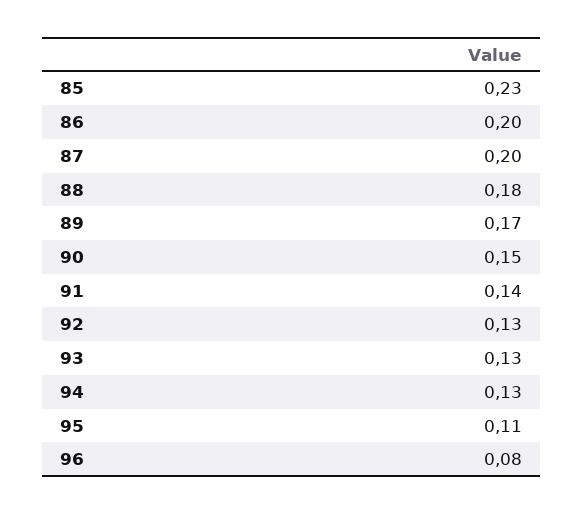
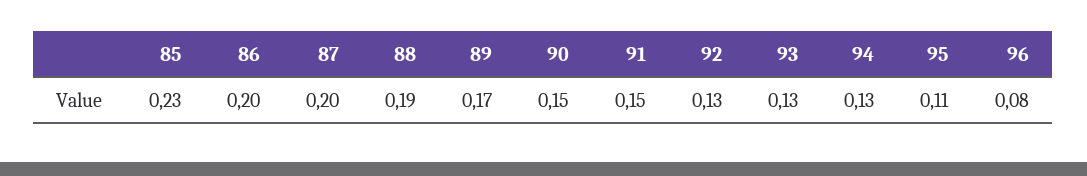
88: 0.18 -> 0.19
91: 0.14 -> 0.15

